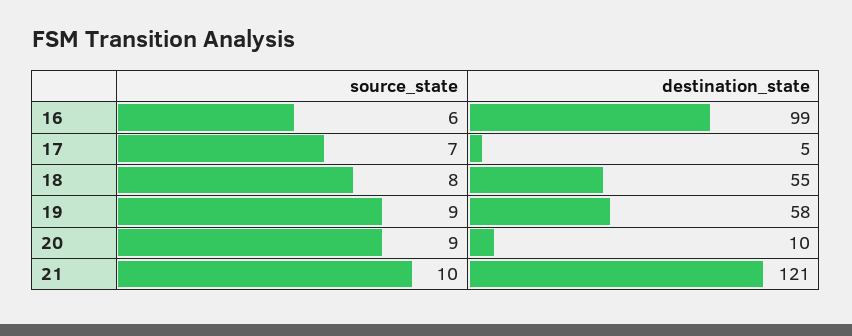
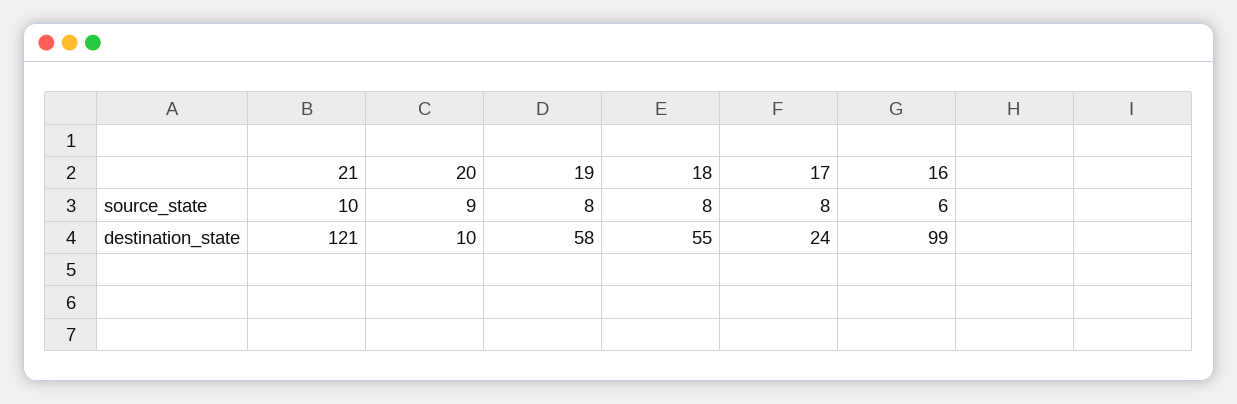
source_state, 17: 7 -> 8
destination_state, 17: 5 -> 24
source_state, 19: 9 -> 8

